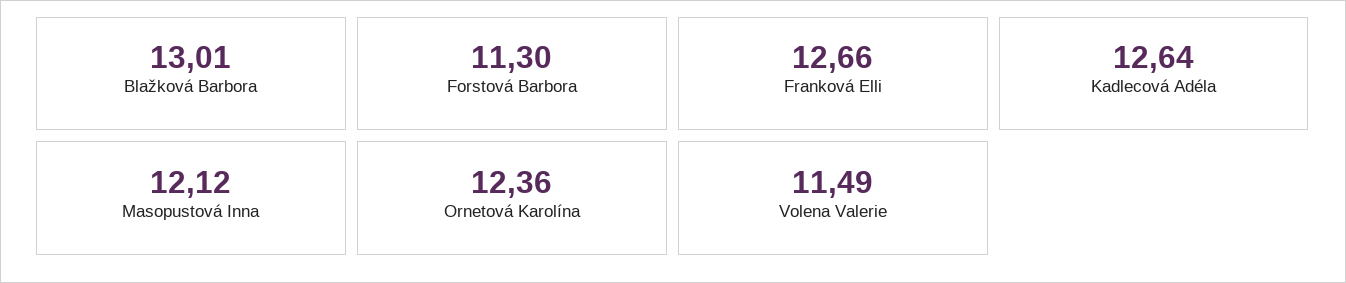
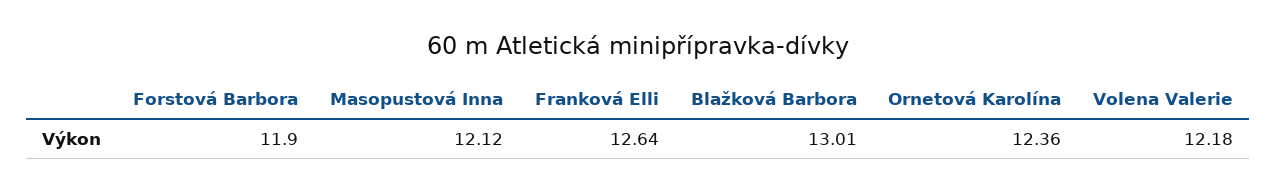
Forstová Barbora: 11.3 -> 11.9
Franková Elli: 12.66 -> 12.64
Kadlecová Adéla: 12.64 -> none
Volena Valerie: 11.49 -> 12.18

